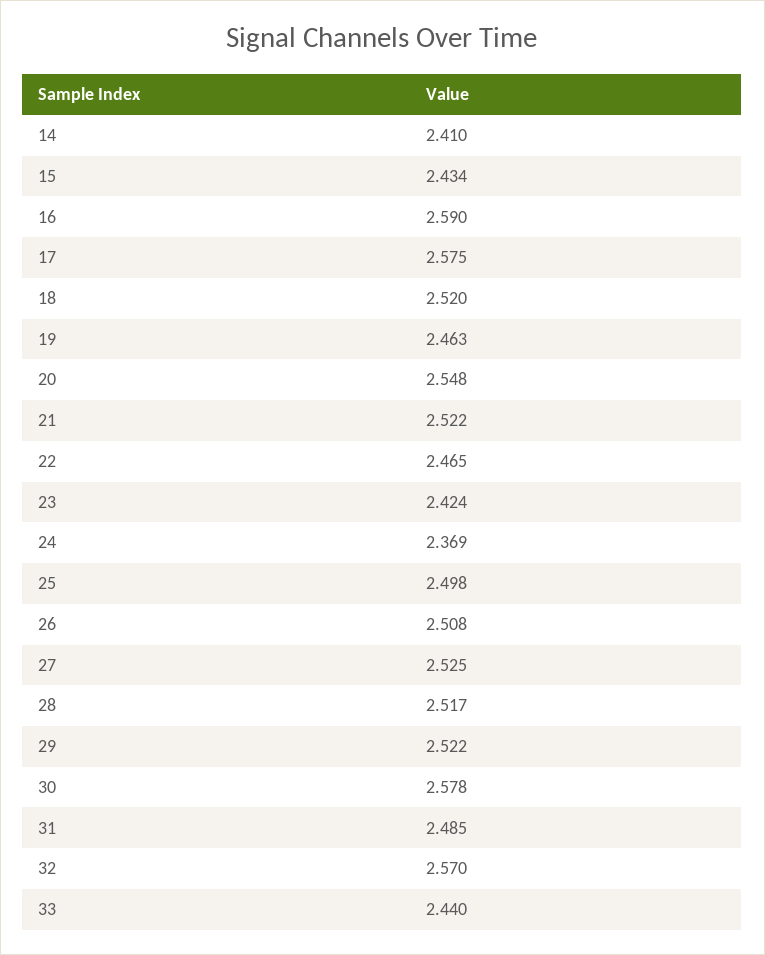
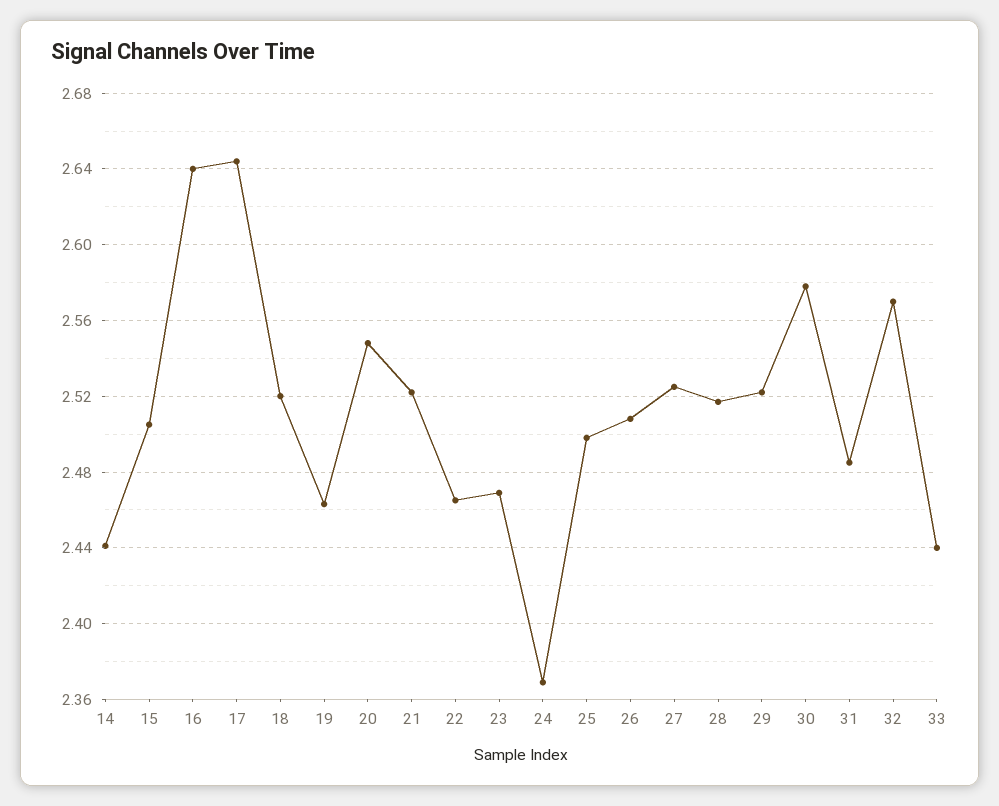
14: 2.41 -> 2.44
15: 2.434 -> 2.505
16: 2.59 -> 2.64
17: 2.575 -> 2.645
23: 2.424 -> 2.47

